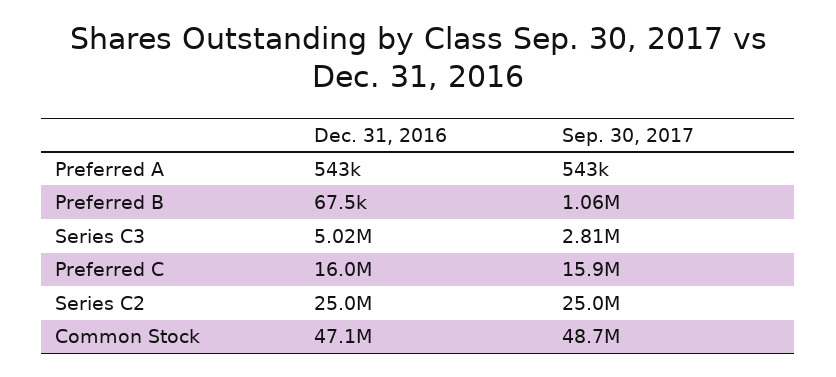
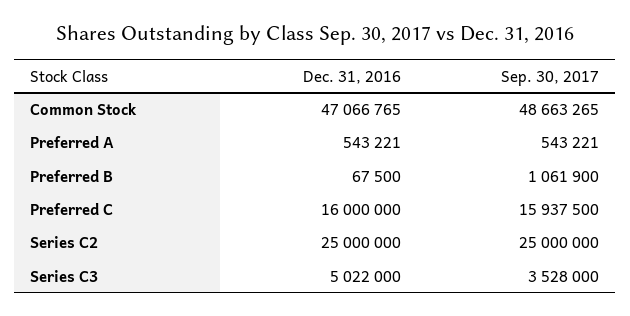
Sep. 30, 2017, Series C3: 2810000 -> 3528000

